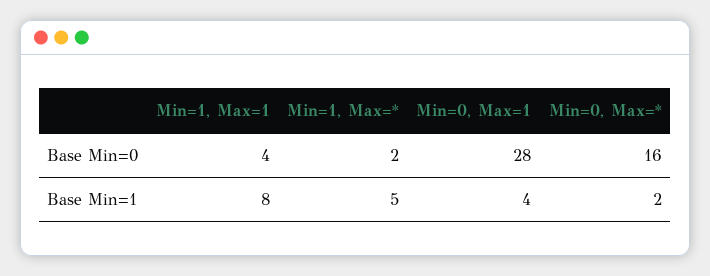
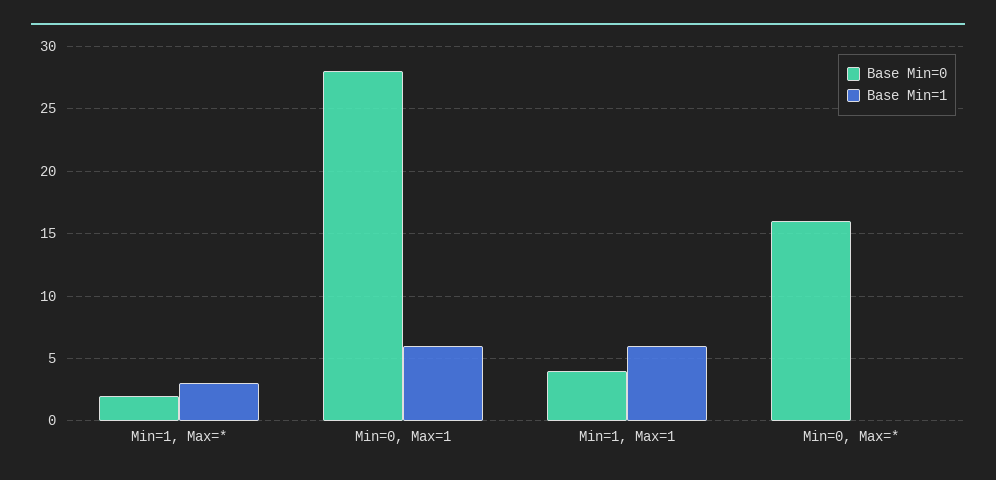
Base Min=1, Min=1, Max=1: 8 -> 6
Base Min=1, Min=1, Max=*: 5 -> 3
Base Min=1, Min=0, Max=1: 4 -> 6
Base Min=1, Min=0, Max=*: 2 -> 0

